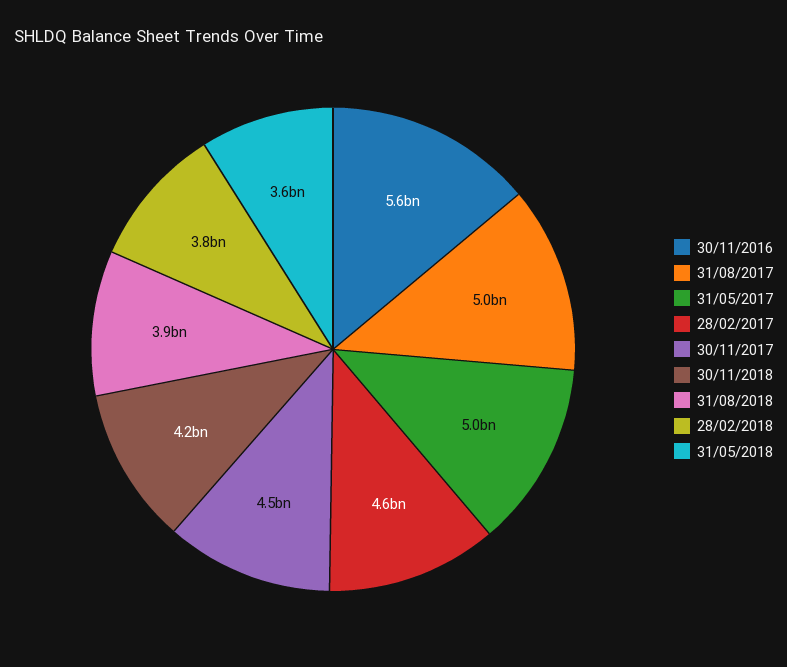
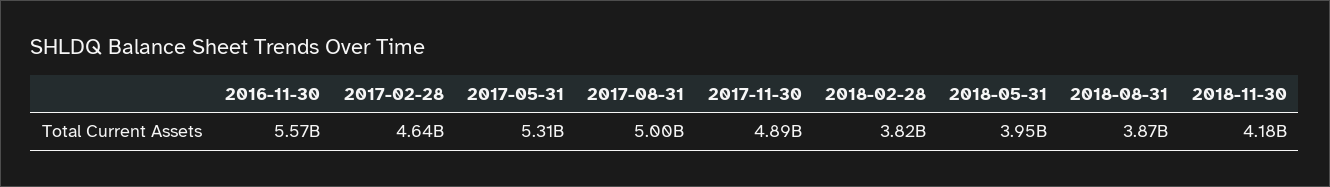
31/05/2017: 5000000000 -> 5310000000
30/11/2017: 4500000000 -> 4890000000
31/05/2018: 3600000000 -> 3950000000

